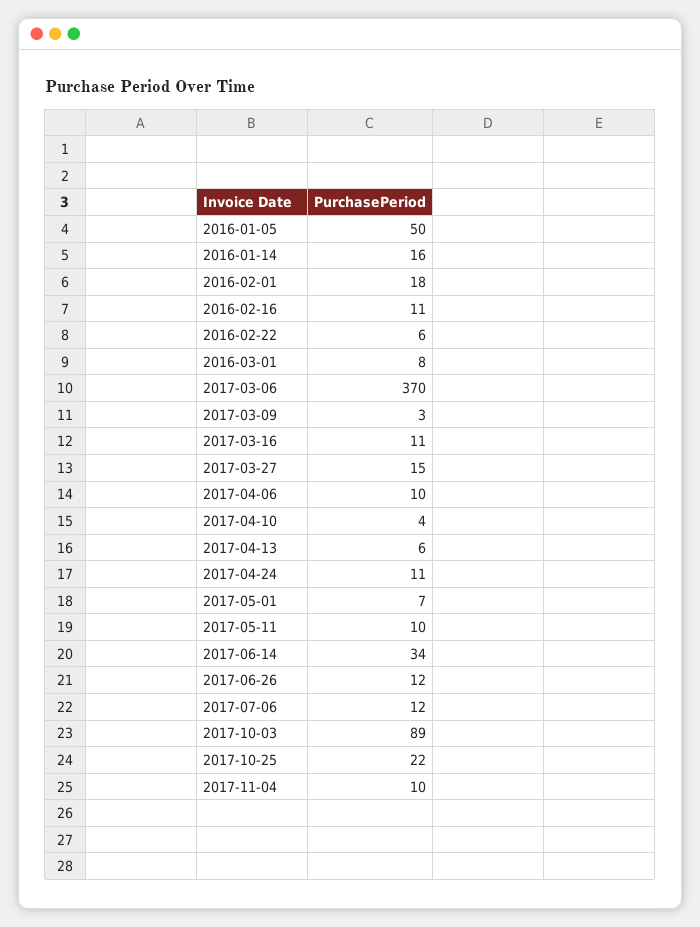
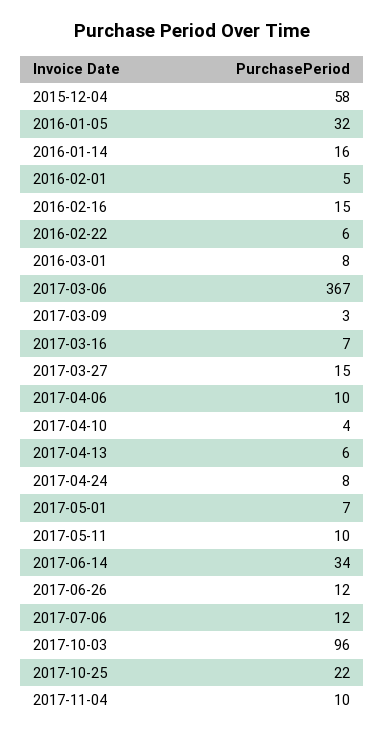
2016-01-05: 50 -> 32
2016-02-01: 18 -> 5
2016-02-16: 11 -> 15
2017-03-06: 370 -> 367
2017-03-16: 11 -> 7
2017-04-24: 11 -> 8
2017-10-03: 89 -> 96
2015-12-04: none -> 58

